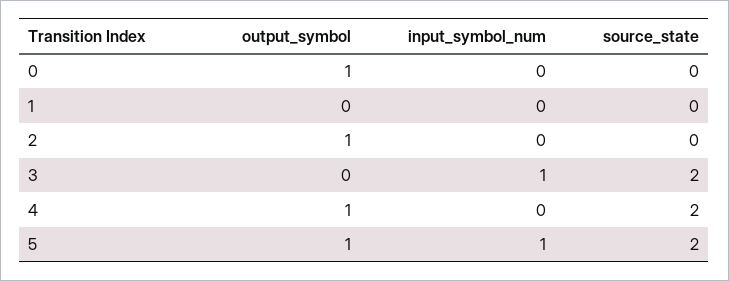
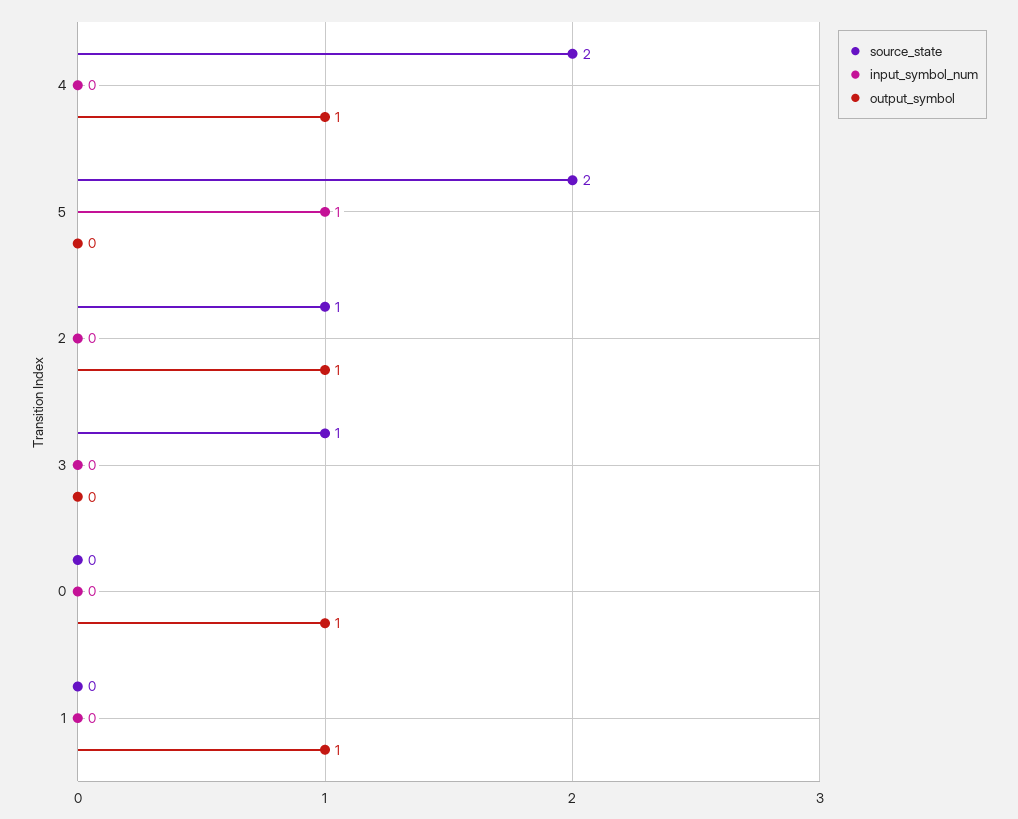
output_symbol, 1: 0 -> 1
source_state, 2: 0 -> 1
input_symbol_num, 3: 1 -> 0
source_state, 3: 2 -> 1
output_symbol, 5: 1 -> 0

